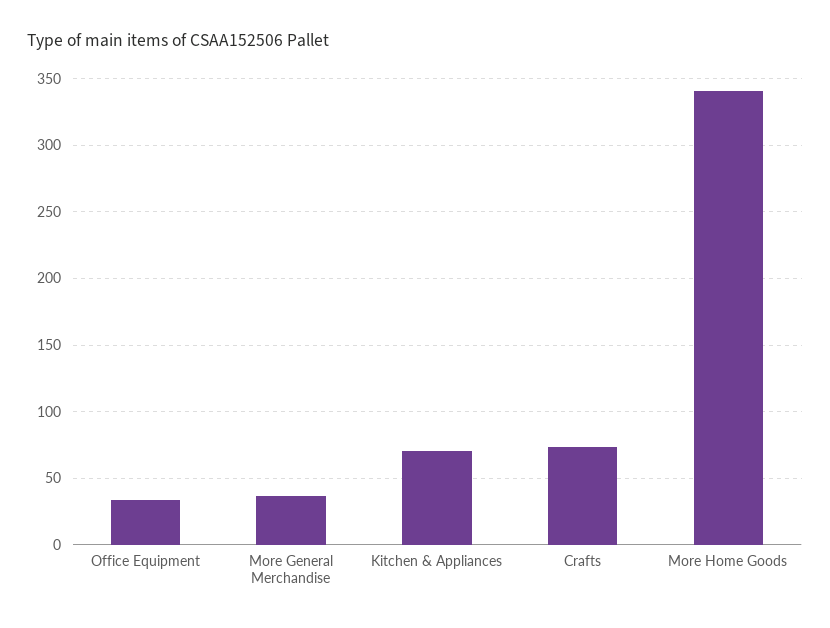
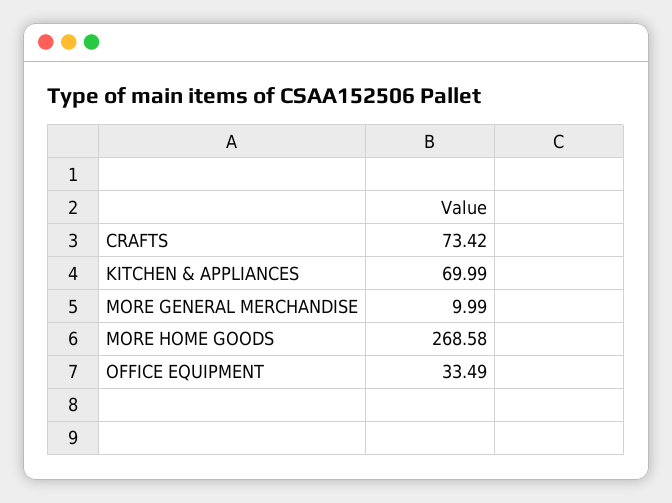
More General Merchandise: 35 -> 9.99
More Home Goods: 340 -> 268.58

